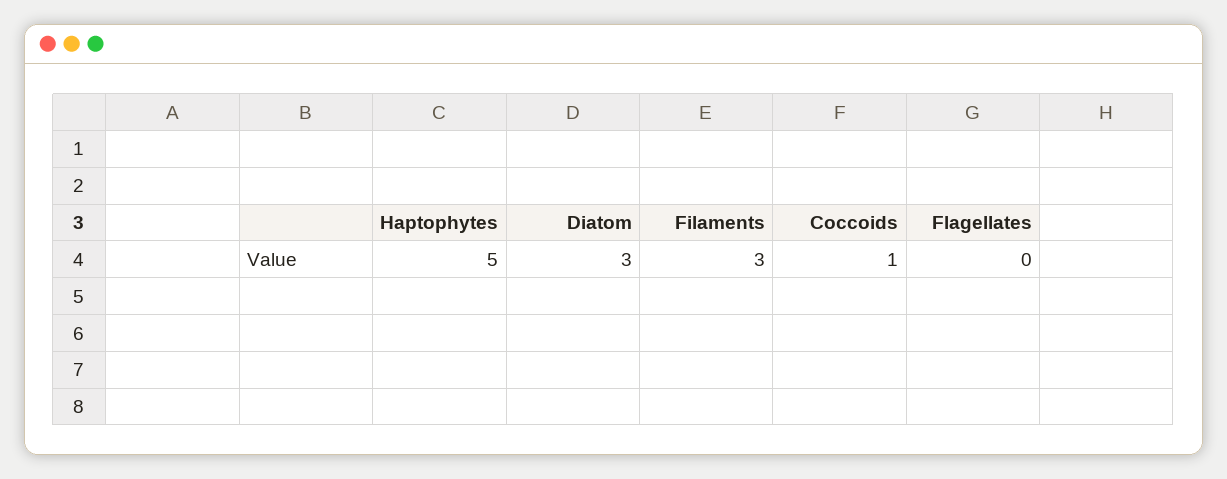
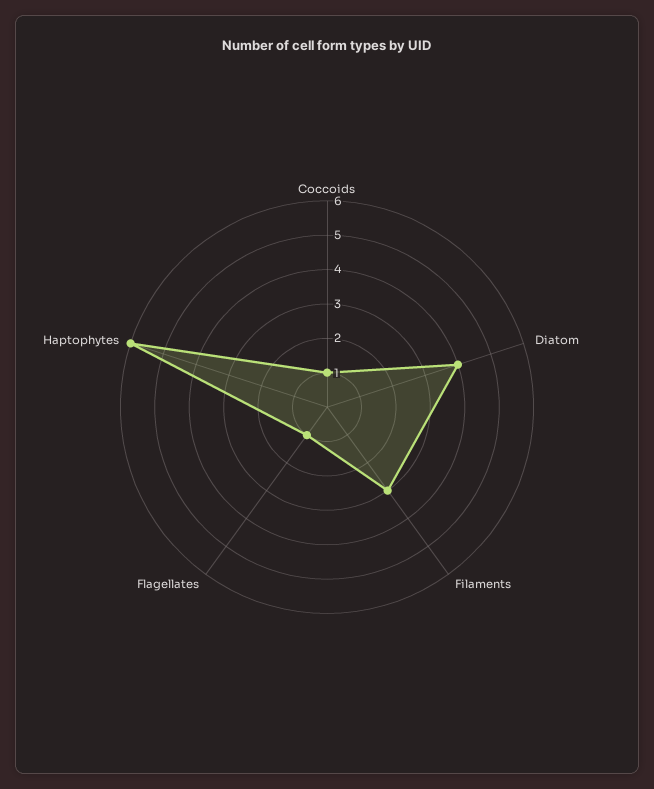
Haptophytes: 5 -> 6
Diatom: 3 -> 4
Flagellates: 0 -> 1

